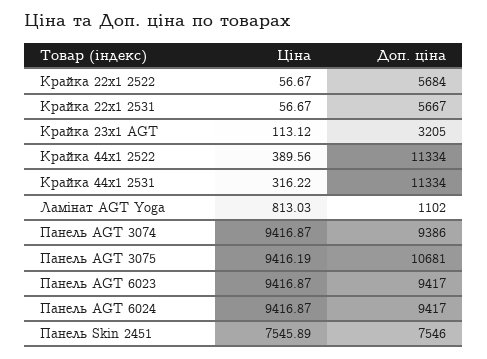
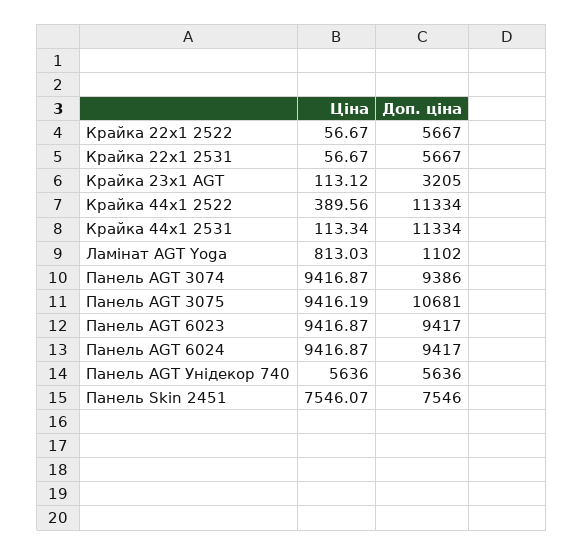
Доп. ціна, Крайка 22x1 2522: 5684 -> 5667
Ціна, Крайка 44x1 2531: 316.22 -> 113.34
Ціна, Панель Skin 2451: 7545.89 -> 7546.07
Ціна, Панель AGT Унідекор 740: none -> 5636
Доп. ціна, Панель AGT Унідекор 740: none -> 5636

